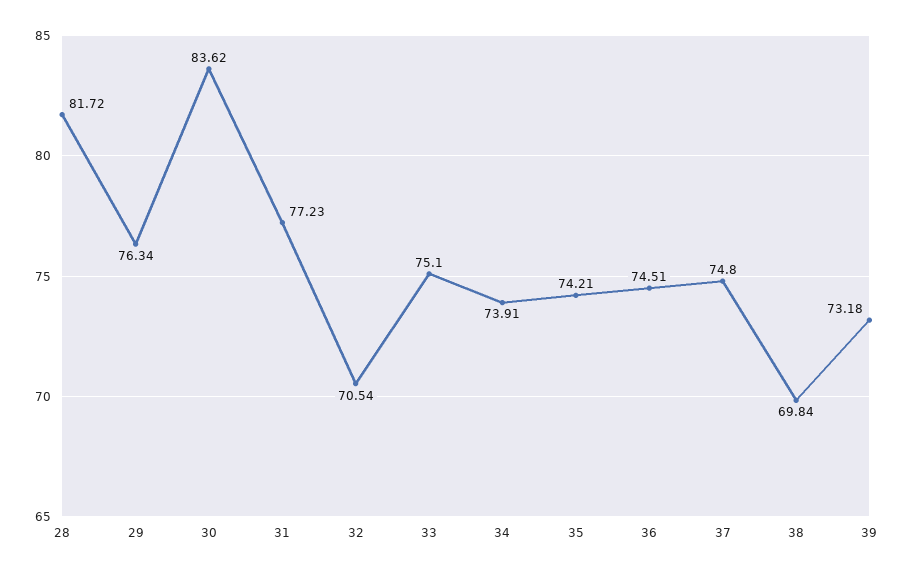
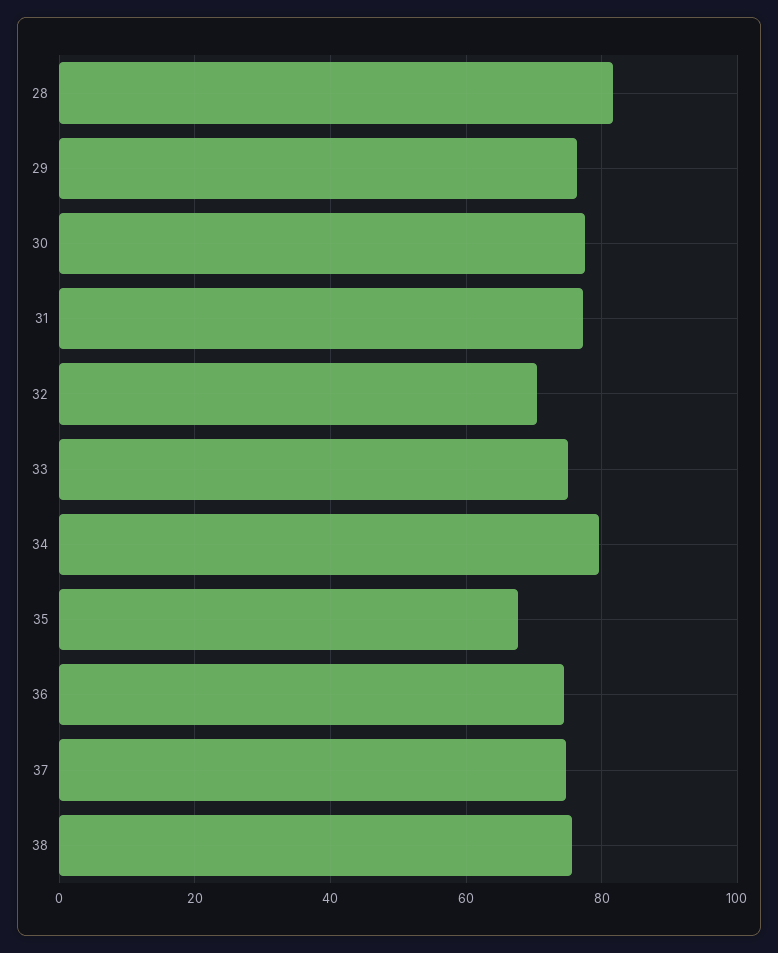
30: 83.62 -> 78
34: 73.91 -> 80
35: 74.21 -> 68
38: 69.84 -> 76
39: 73.18 -> none

